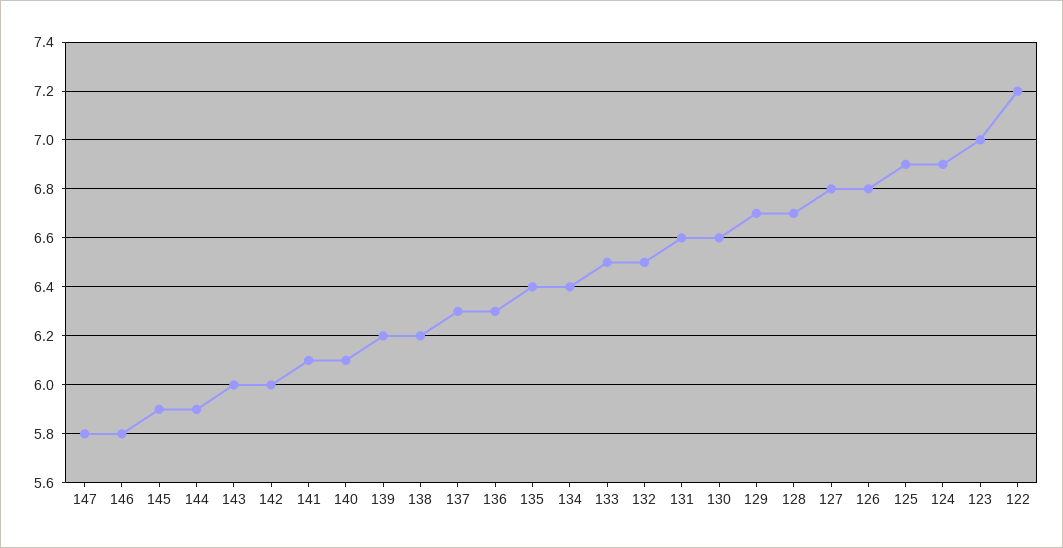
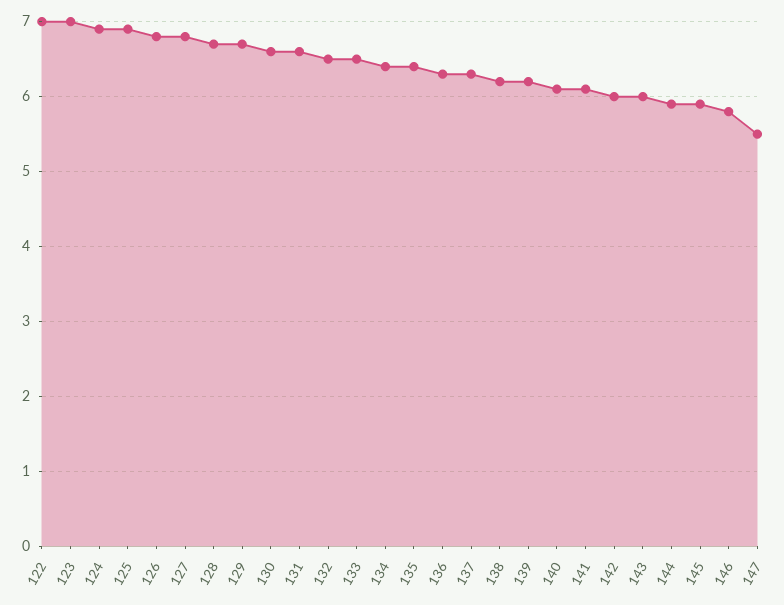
147: 5.8 -> 5.5
122: 7.2 -> 7

